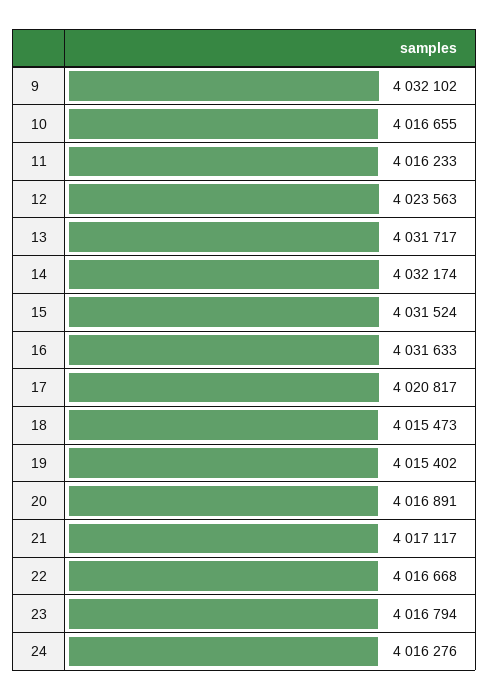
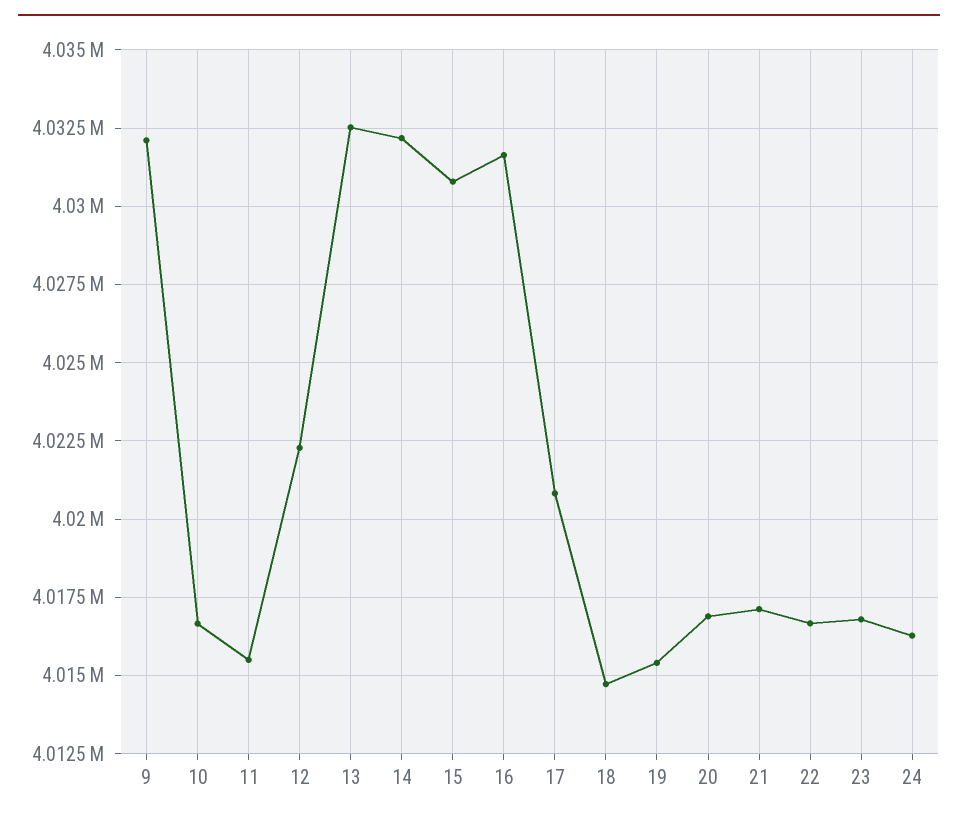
11: 4016233 -> 4015500
12: 4023563 -> 4022250
13: 4031717 -> 4032500
15: 4031524 -> 4030750
18: 4015473 -> 4014750

